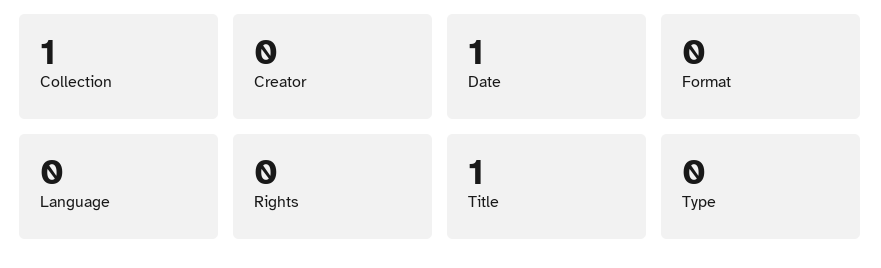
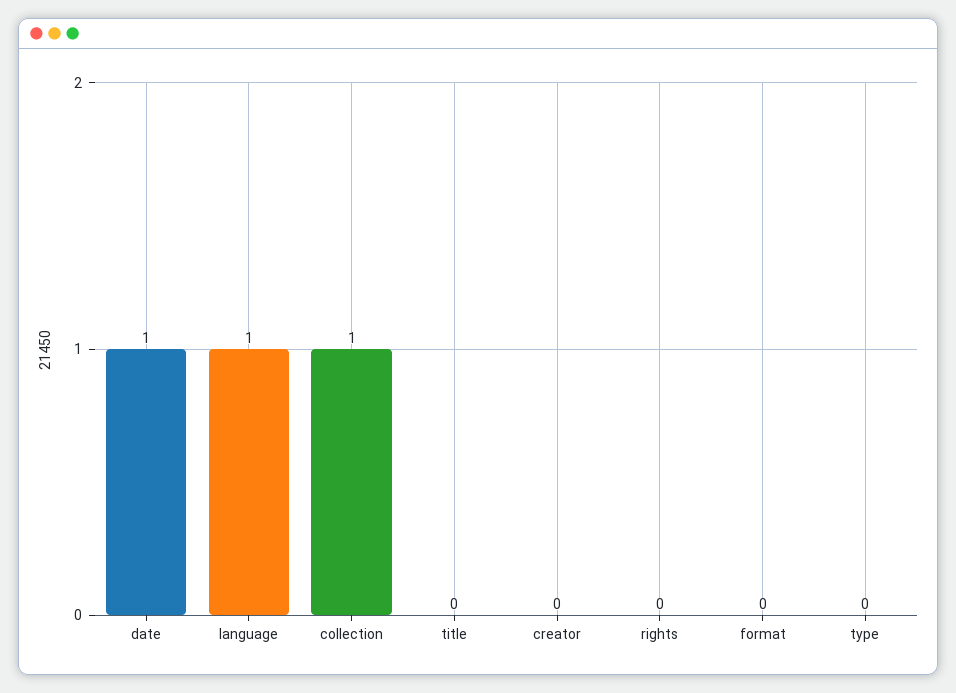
Language: 0 -> 1
Title: 1 -> 0

